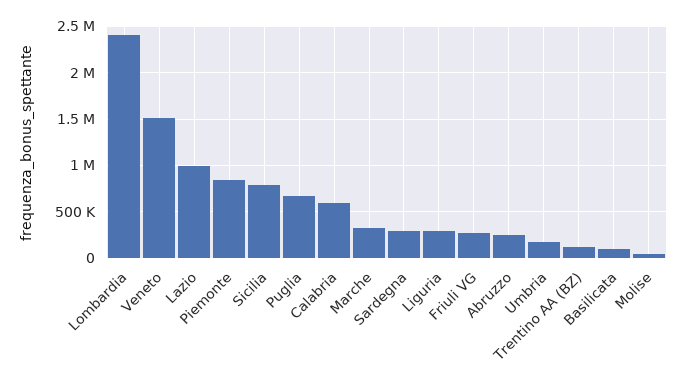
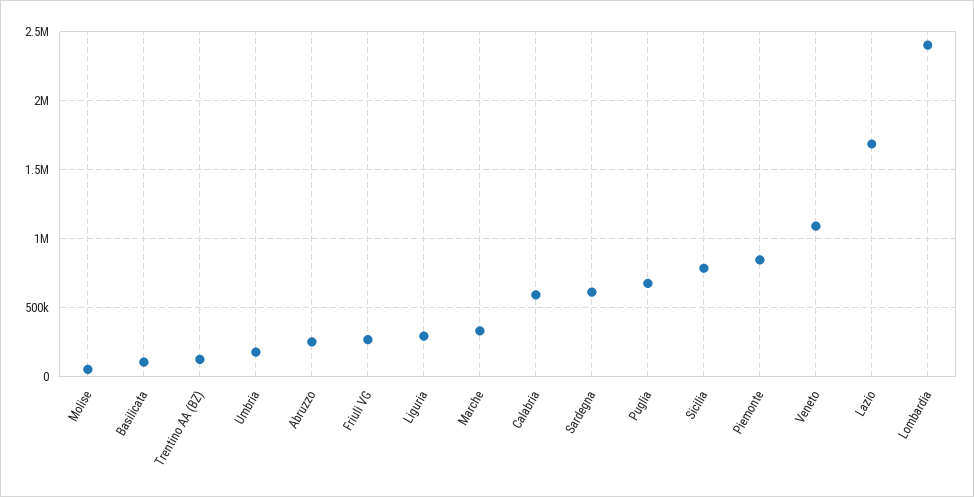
Veneto: 1500000 -> 1100000
Lazio: 1000000 -> 1700000
Sardegna: 300000 -> 600000

